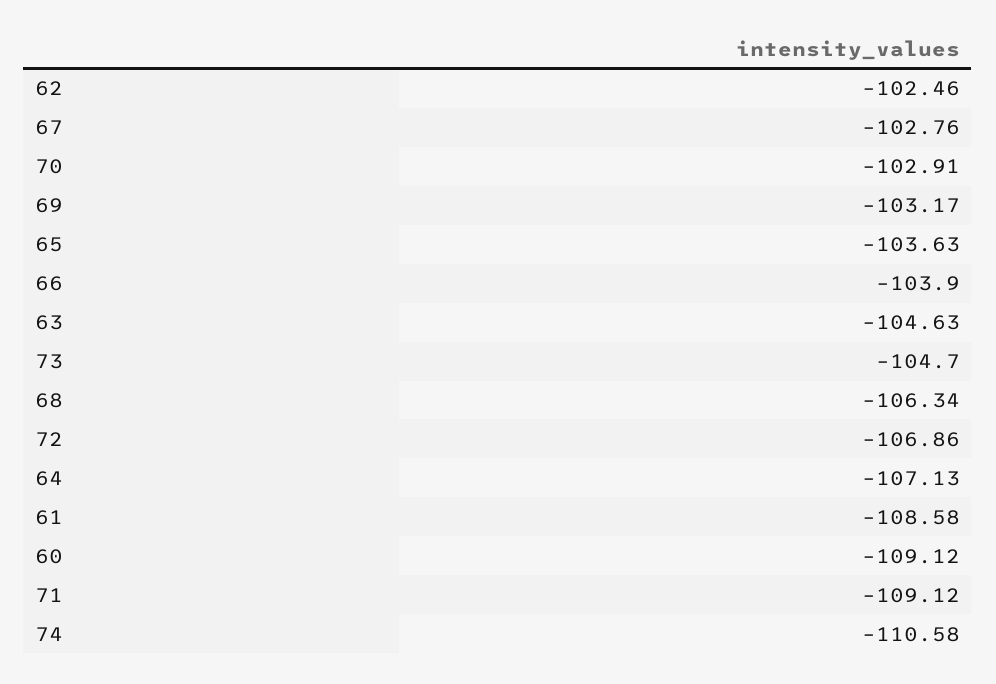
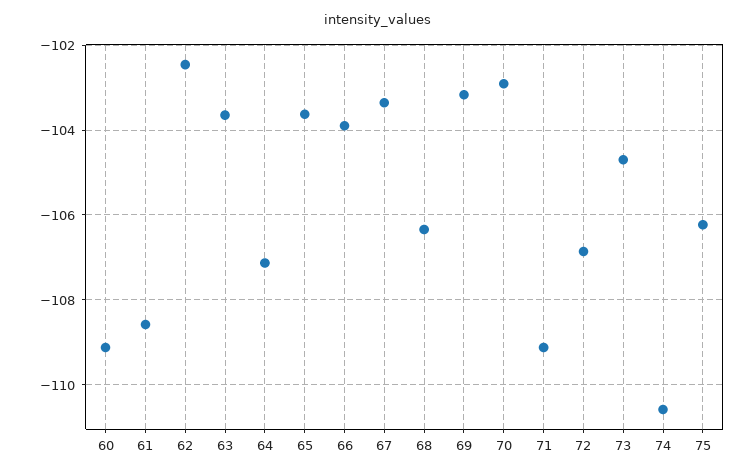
67: -102.76 -> -103.4
63: -104.63 -> -103.6
75: none -> -106.2

